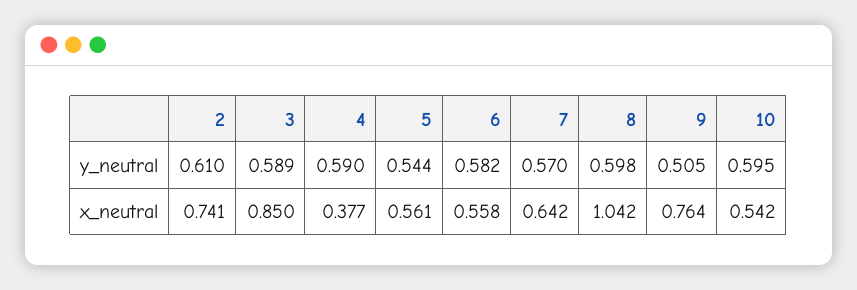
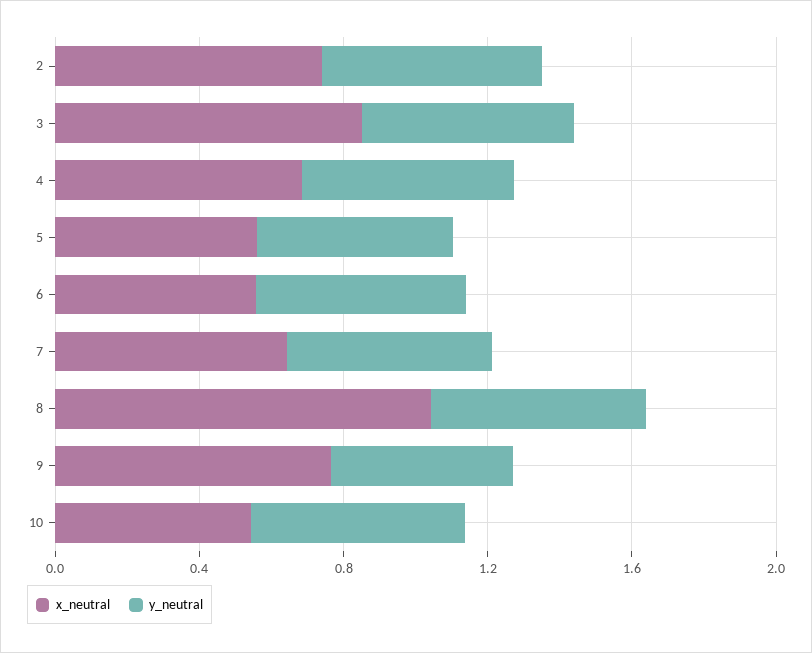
x_neutral, 4: 0.377 -> 0.7

